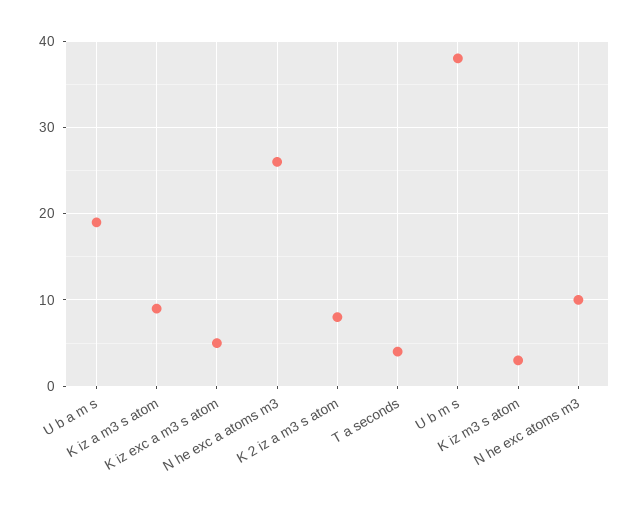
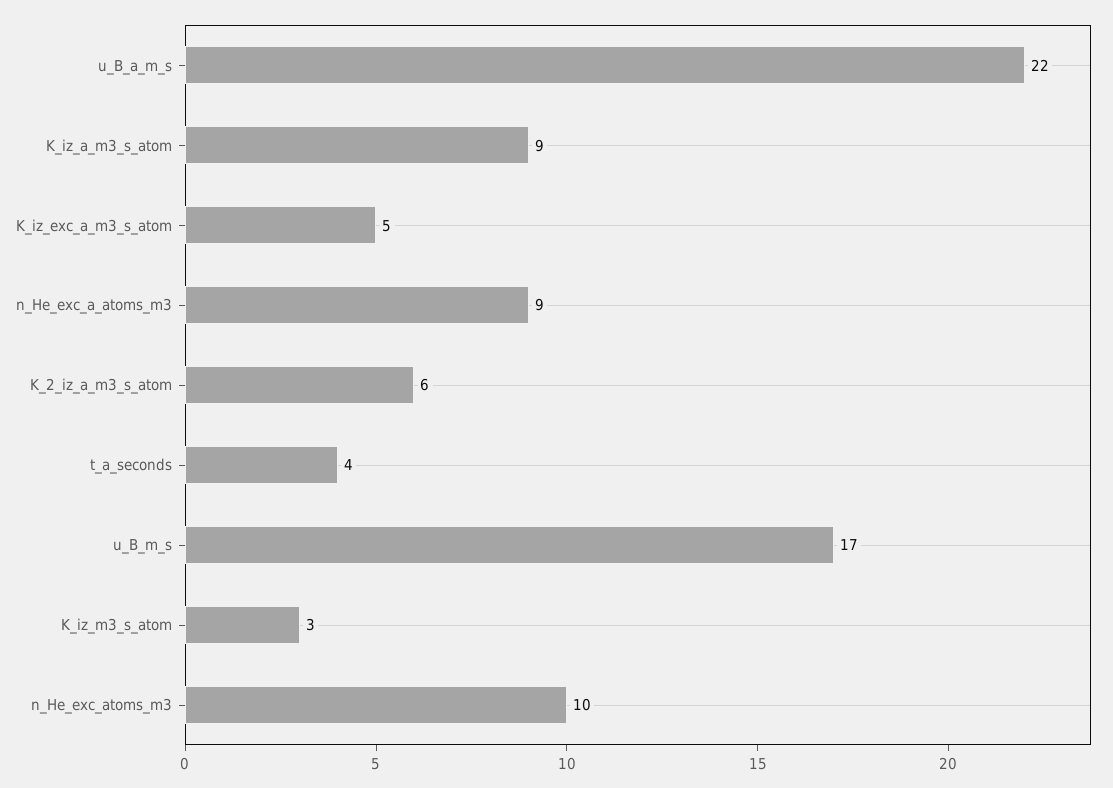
U b a m s: 19 -> 22
N he exc a atoms m3: 26 -> 9
K 2 iz a m3 s atom: 8 -> 6
U b m s: 38 -> 17

